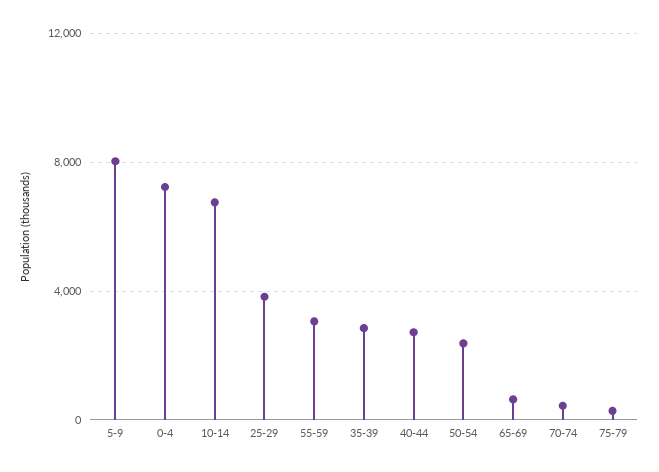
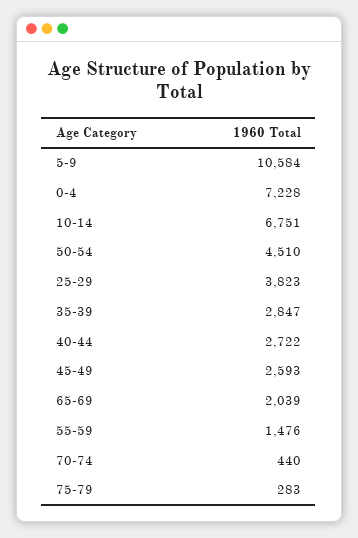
5-9: 8000 -> 10584
55-59: 3000 -> 1476
50-54: 2500 -> 4510
65-69: 500 -> 2039
45-49: none -> 2593

